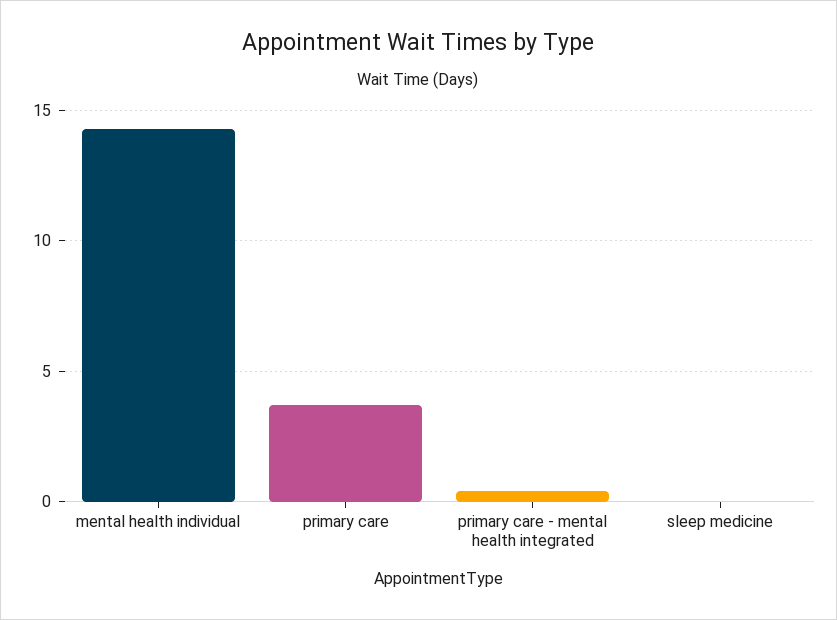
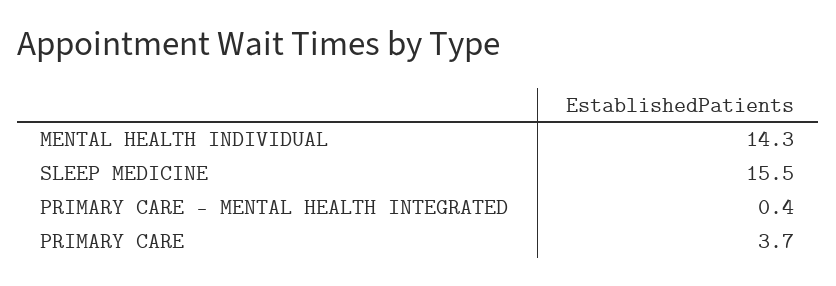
sleep medicine: 0 -> 15.5

